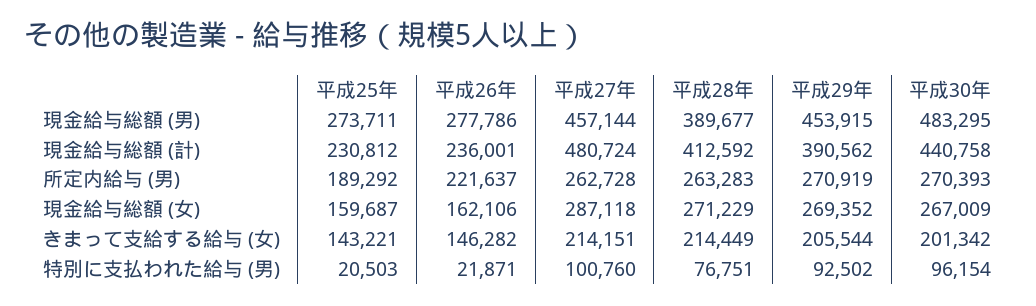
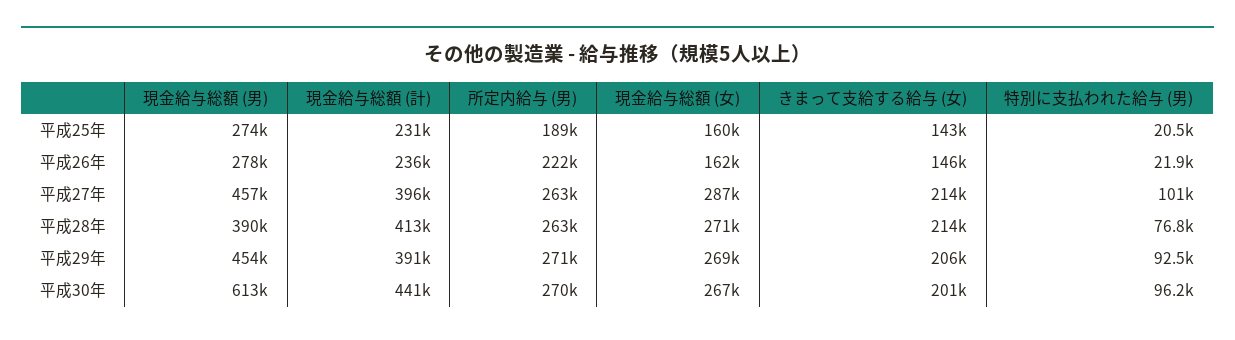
平成30年, 現金給与総額 (男): 483295 -> 613000
平成27年, 現金給与総額 (計): 480724 -> 396000

